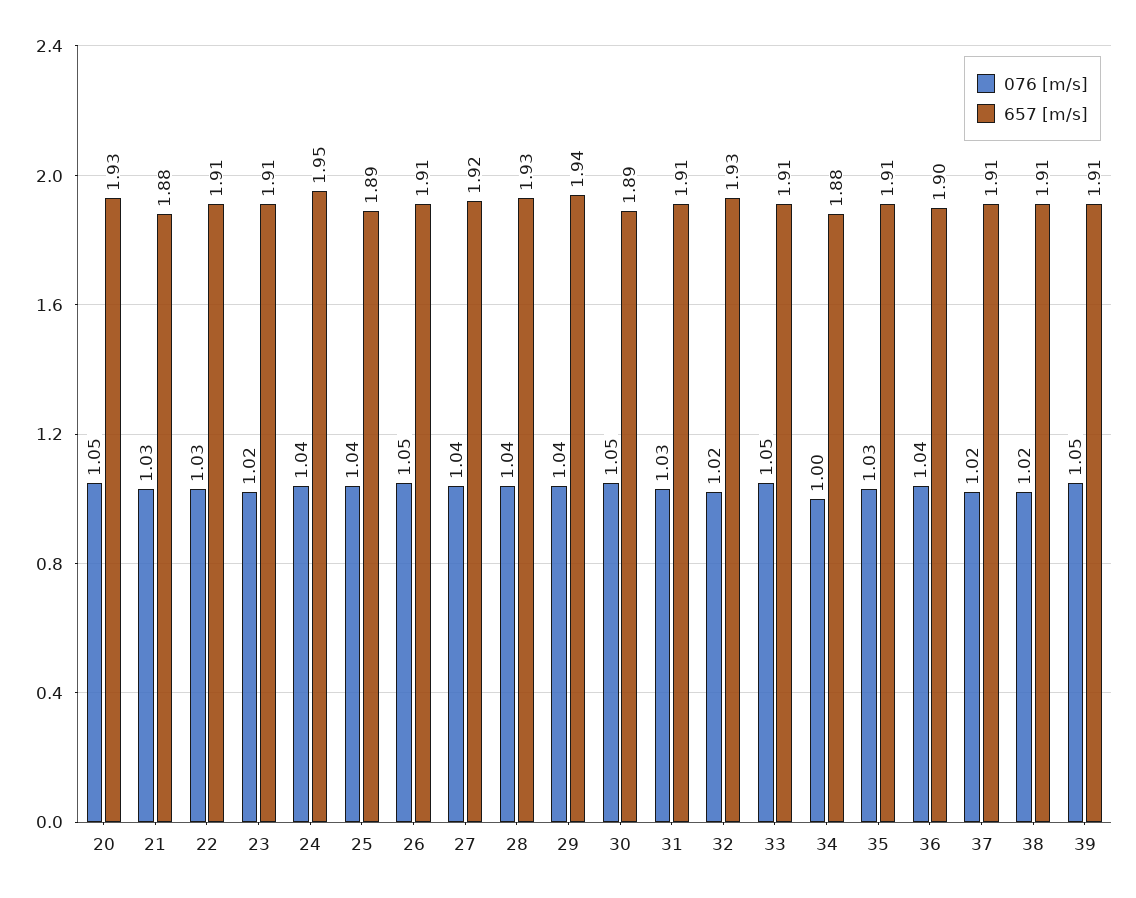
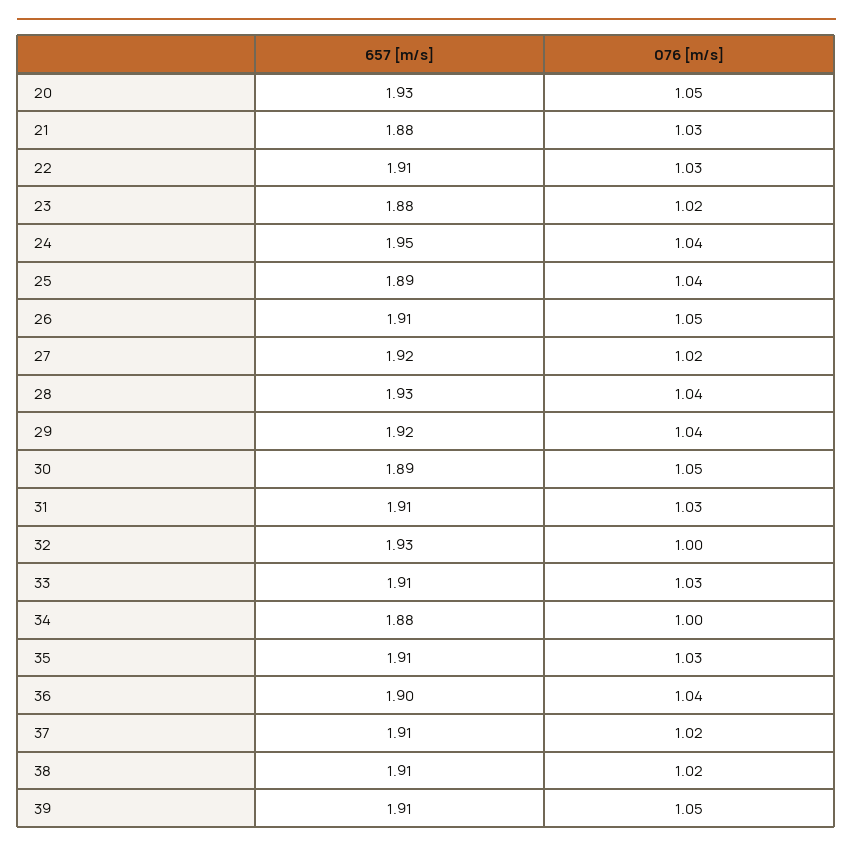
657 [m/s], 23: 1.91 -> 1.88
076 [m/s], 27: 1.04 -> 1.02
657 [m/s], 29: 1.94 -> 1.92
076 [m/s], 32: 1.02 -> 1
076 [m/s], 33: 1.05 -> 1.03

